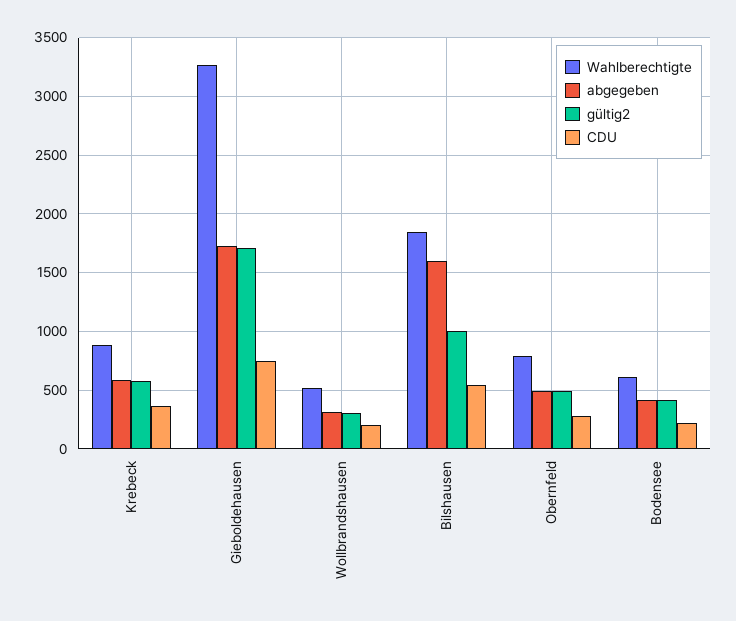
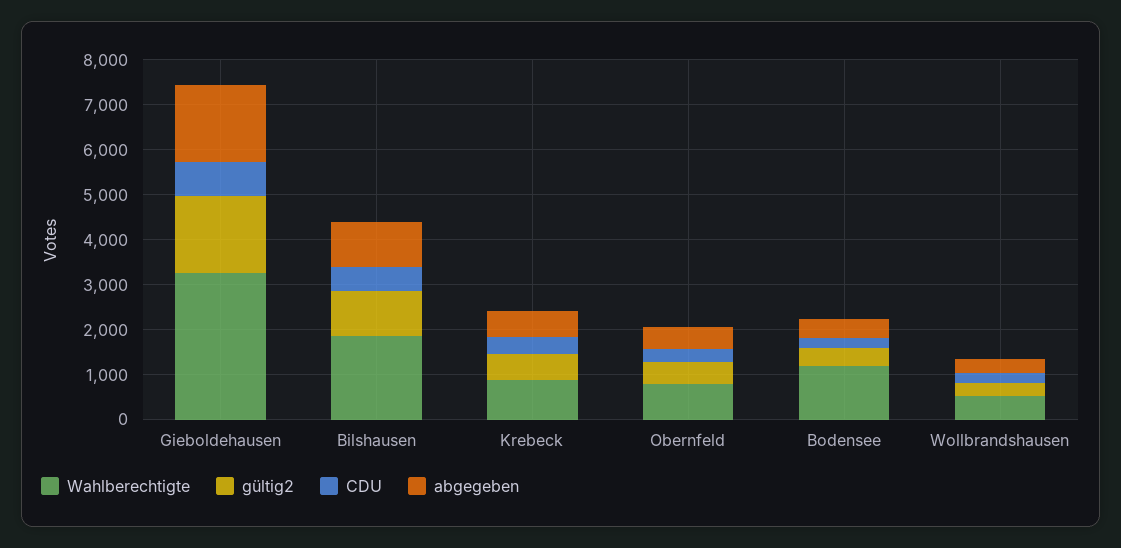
abgegeben, Bilshausen: 1600 -> 1000
Wahlberechtigte, Bodensee: 600 -> 1200

